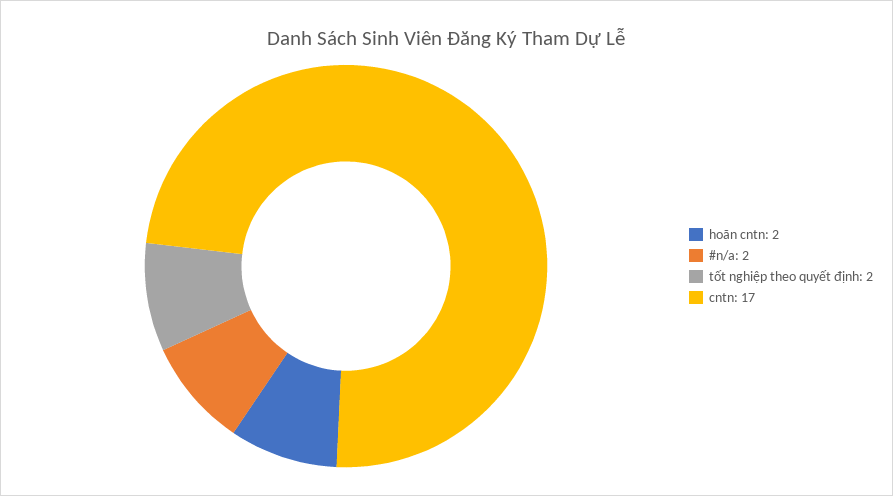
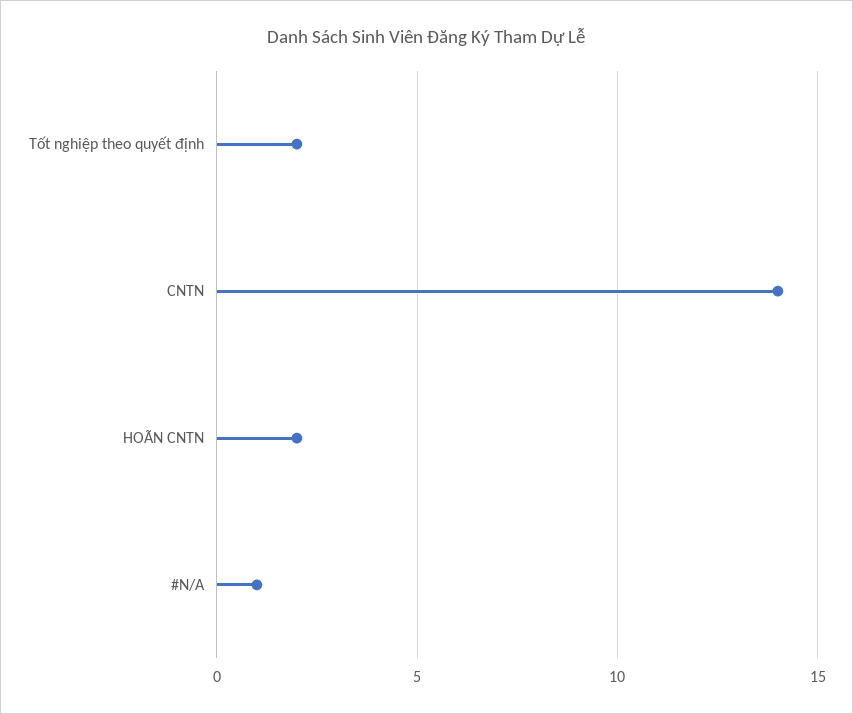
#n/a: 2 -> 1
cntn: 17 -> 14

